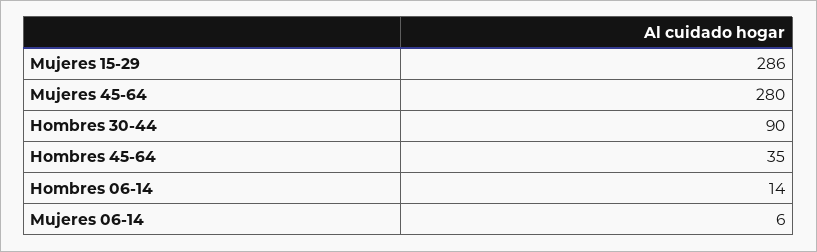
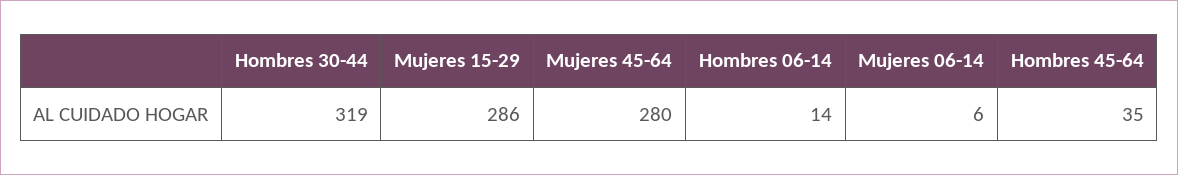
Hombres 30-44: 90 -> 319

